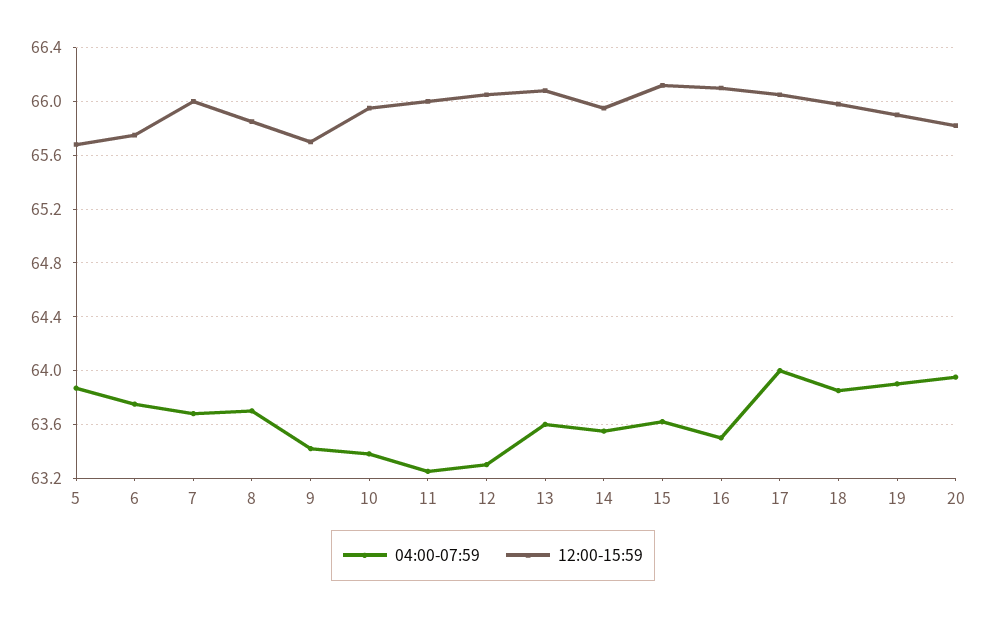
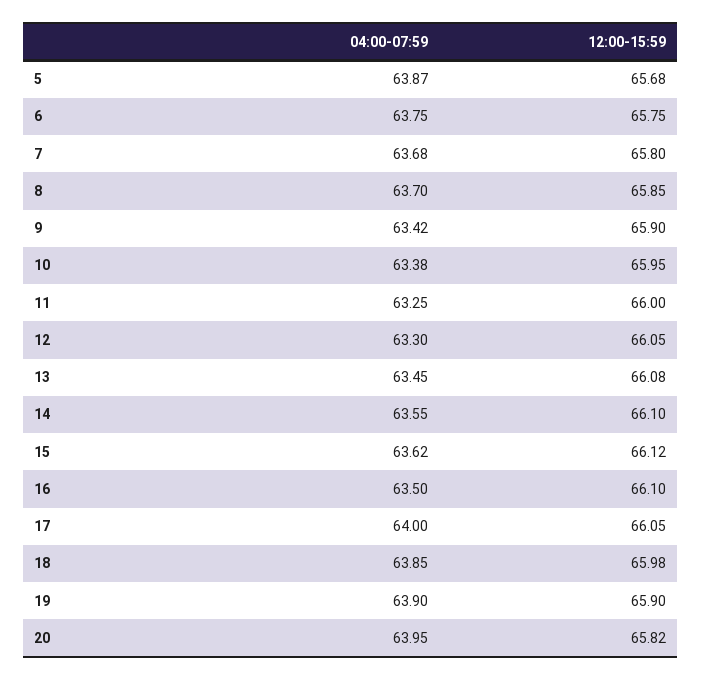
12:00-15:59, 7: 66 -> 65.8
12:00-15:59, 9: 65.7 -> 65.9
04:00-07:59, 13: 63.6 -> 63.45
12:00-15:59, 14: 65.95 -> 66.1

